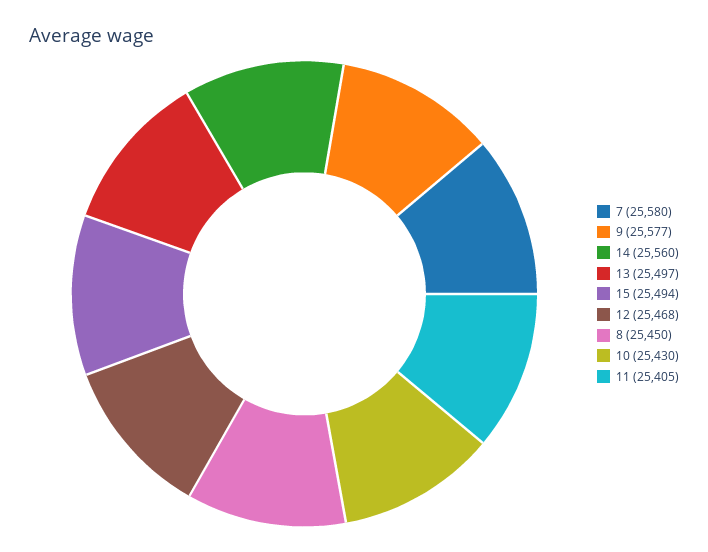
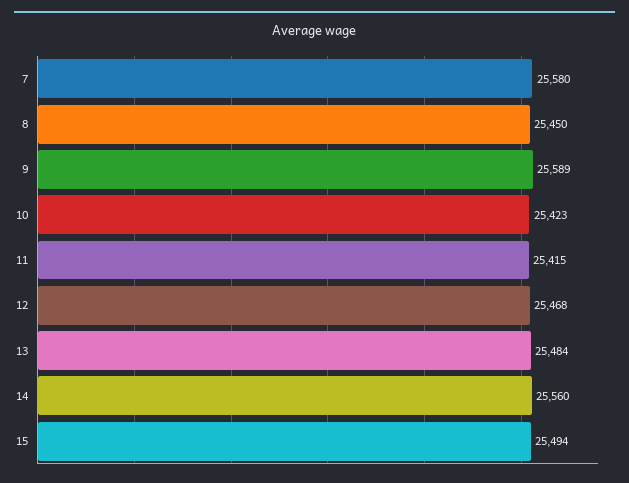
9: 25577 -> 25589
13: 25497 -> 25484
10: 25430 -> 25423
11: 25405 -> 25415

